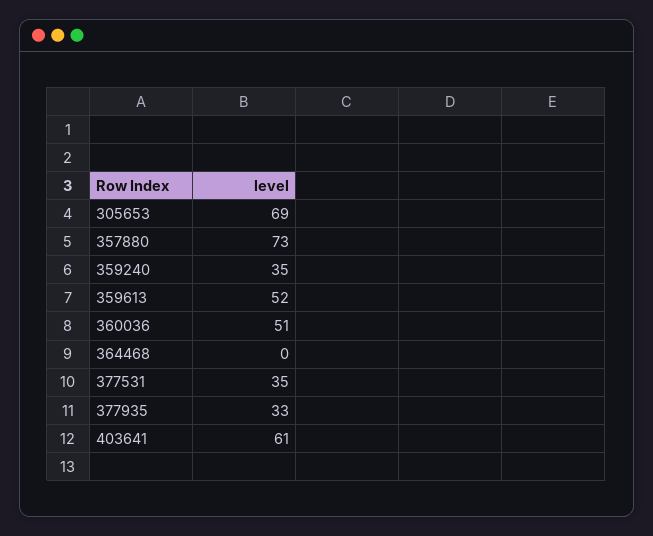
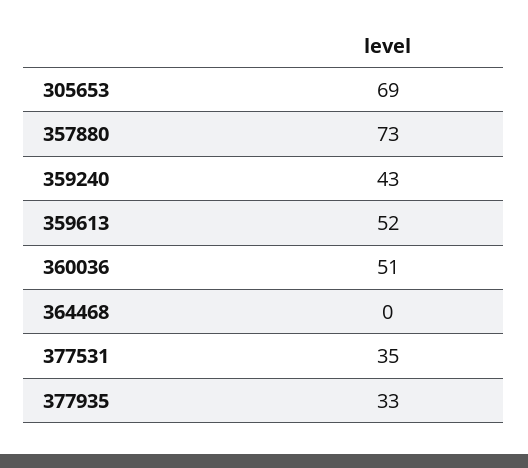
359240: 35 -> 43
403641: 61 -> none

